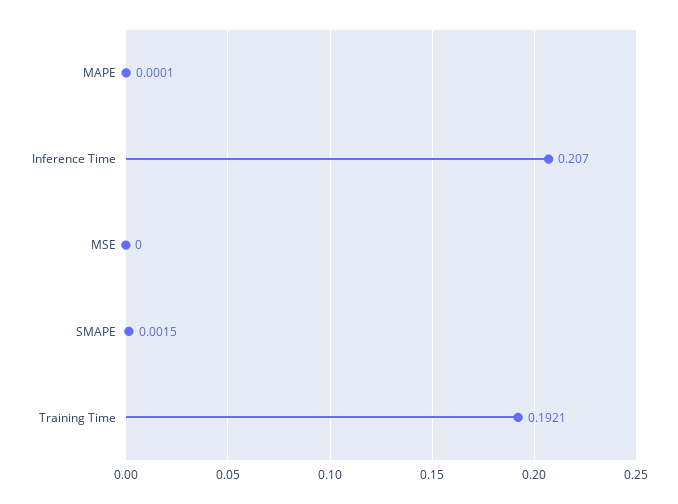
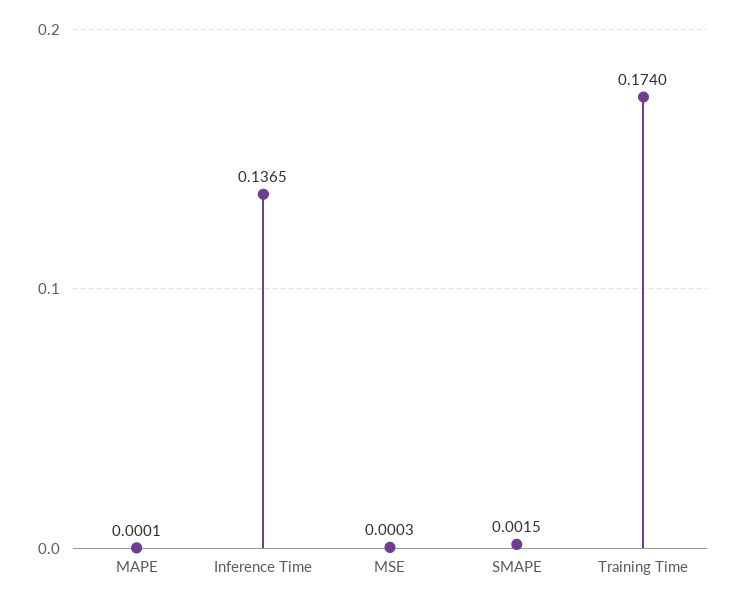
Inference Time: 0.207 -> 0.1365
MSE: 0 -> 0.0003
Training Time: 0.1921 -> 0.174

